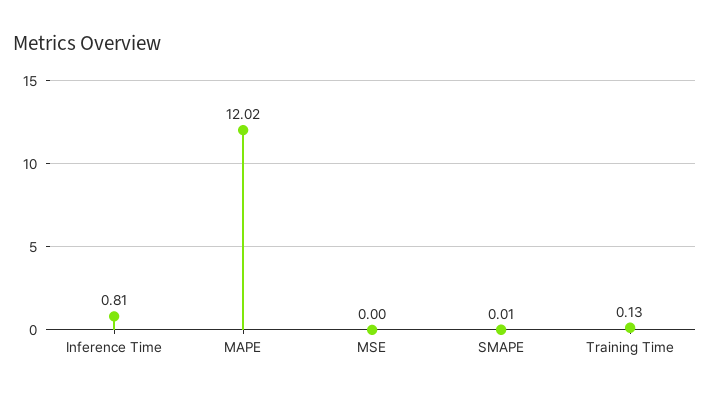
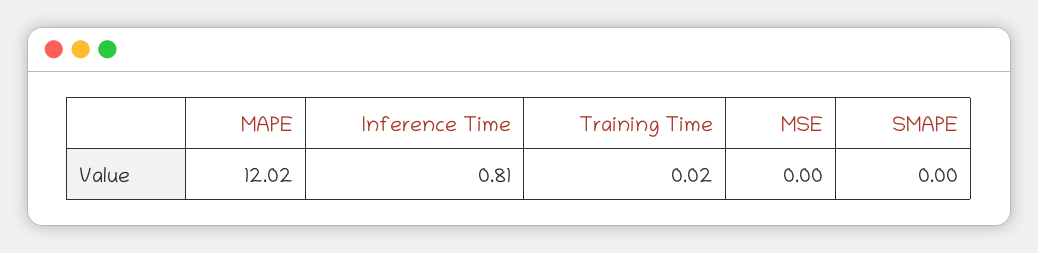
SMAPE: 0.01 -> 0
Training Time: 0.13 -> 0.02

